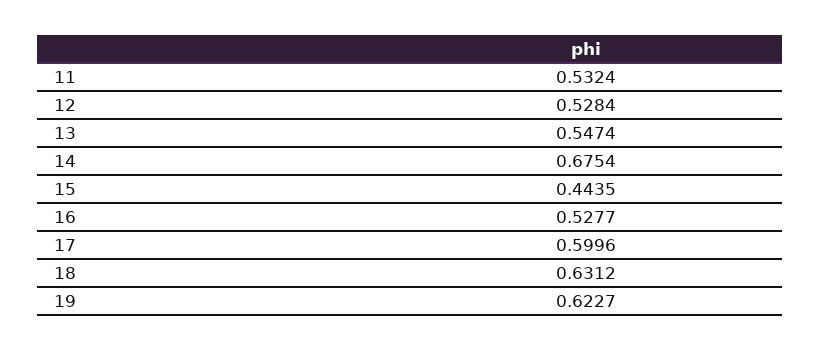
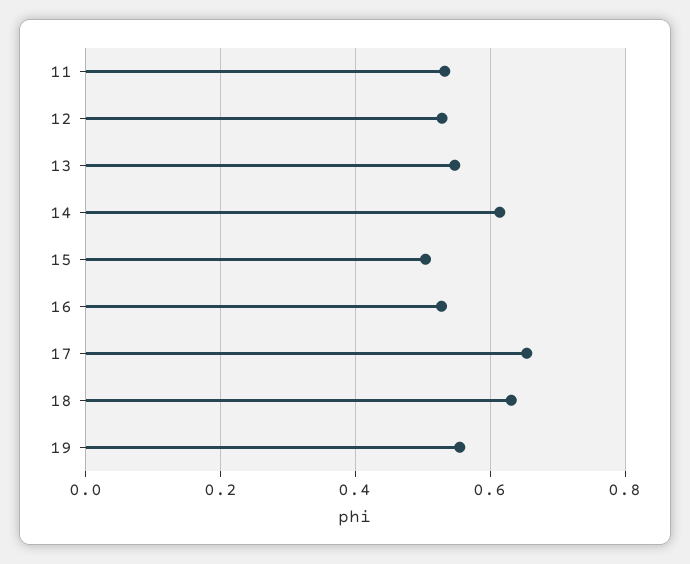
14: 0.6754 -> 0.62
15: 0.4435 -> 0.5
17: 0.5996 -> 0.66
19: 0.6227 -> 0.56

